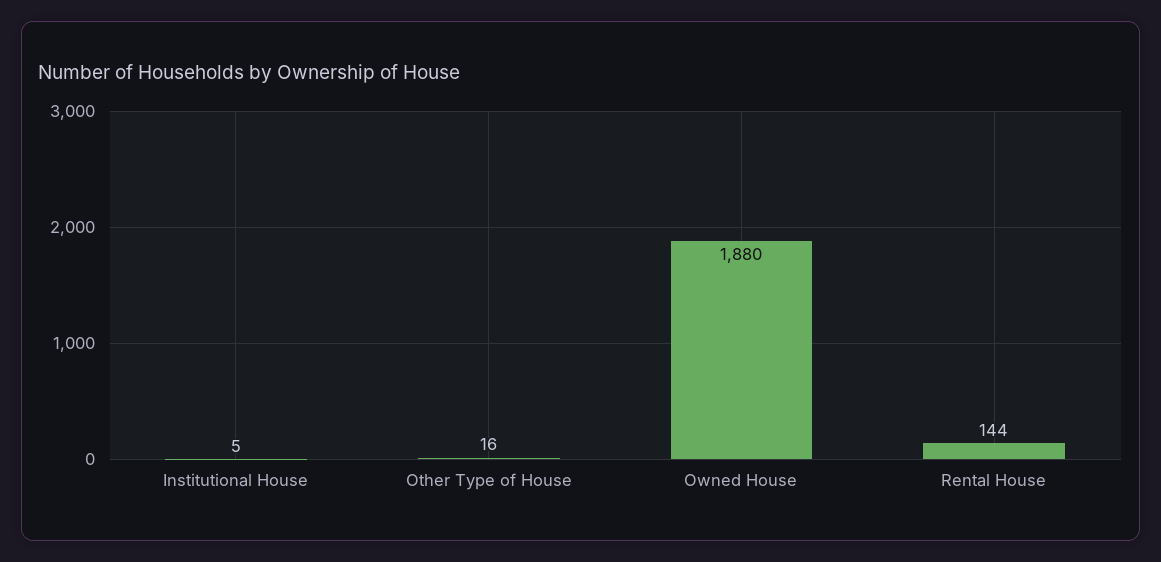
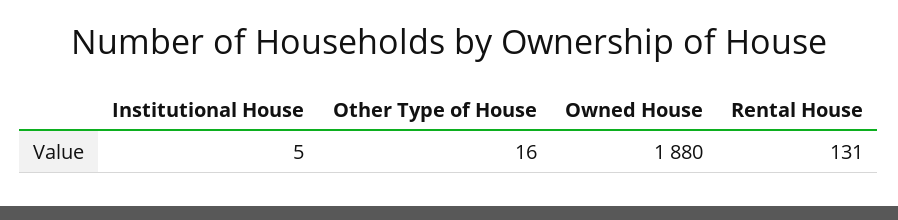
Rental House: 144 -> 131

